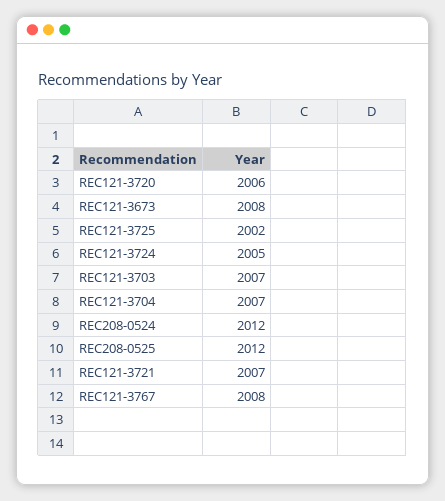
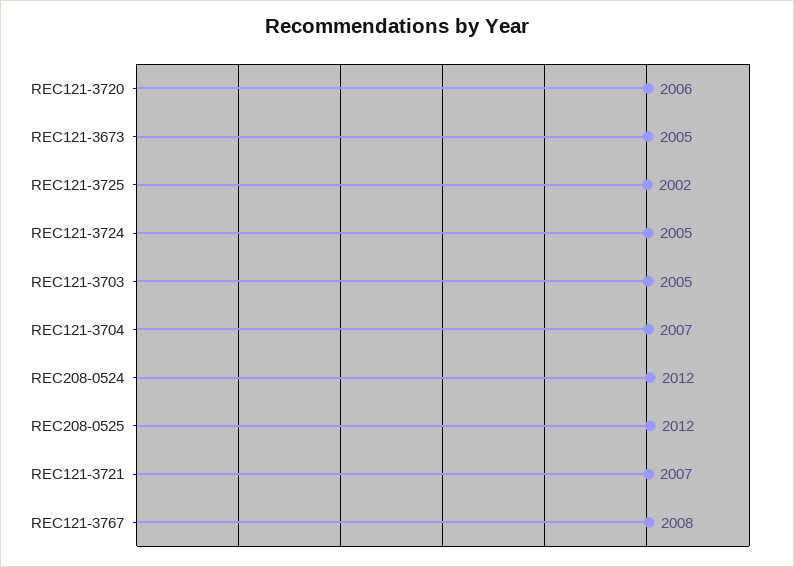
REC121-3673: 2008 -> 2005
REC121-3703: 2007 -> 2005

